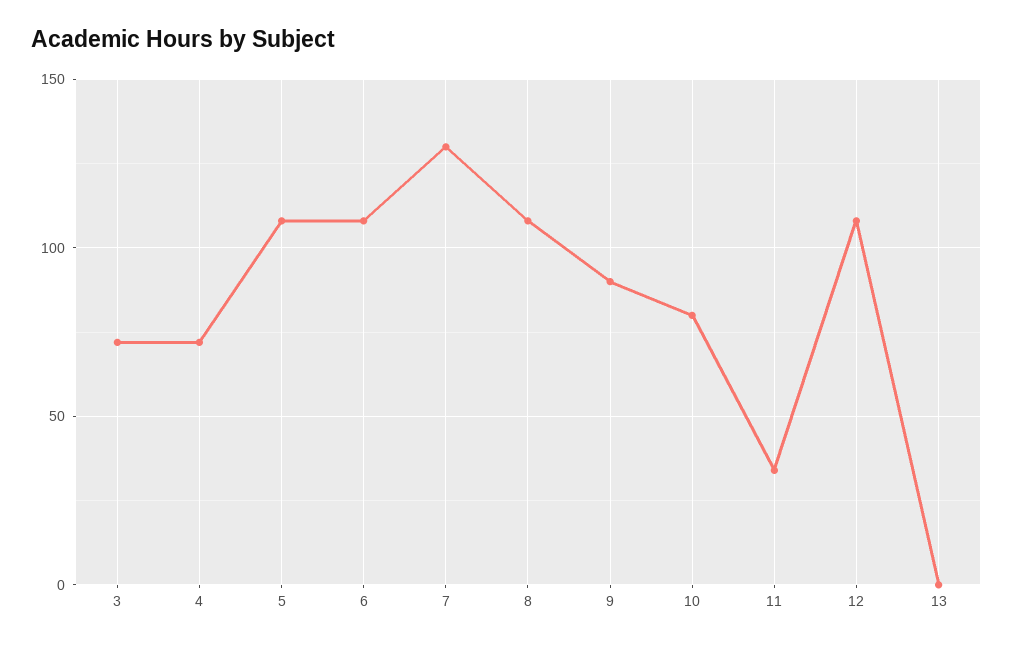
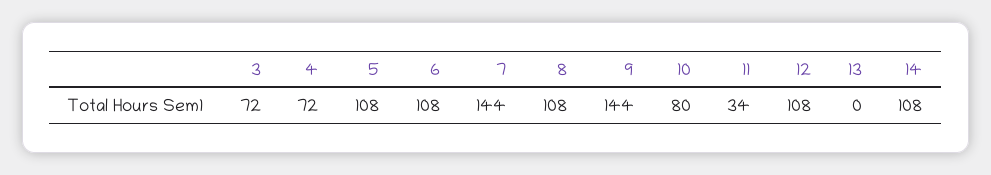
7: 130 -> 144
9: 90 -> 144
14: none -> 108

